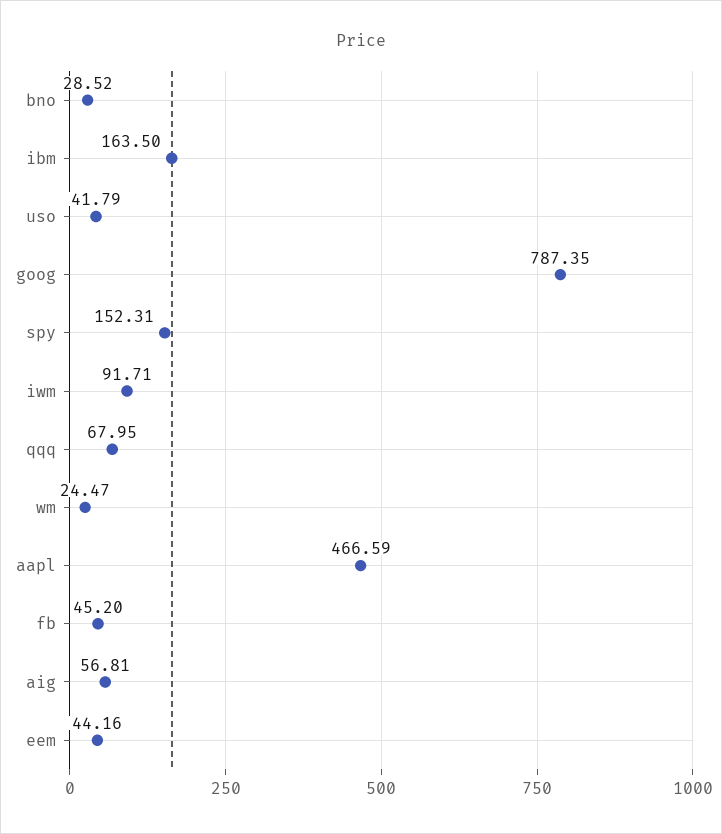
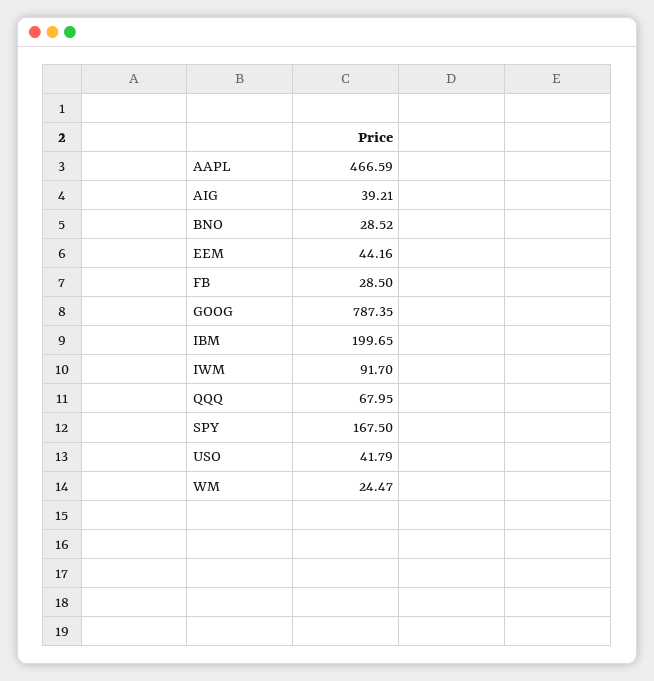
ibm: 163.5 -> 199.65
spy: 152.31 -> 167.5
iwm: 91.71 -> 91.7
fb: 45.2 -> 28.5
aig: 56.81 -> 39.21

